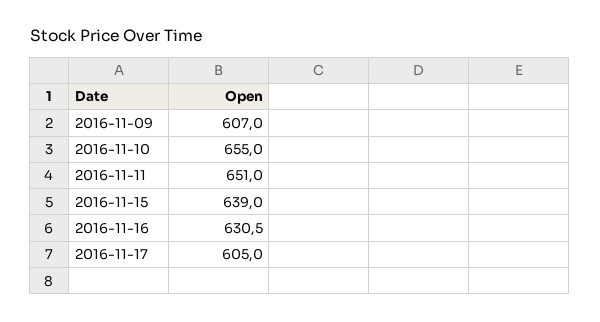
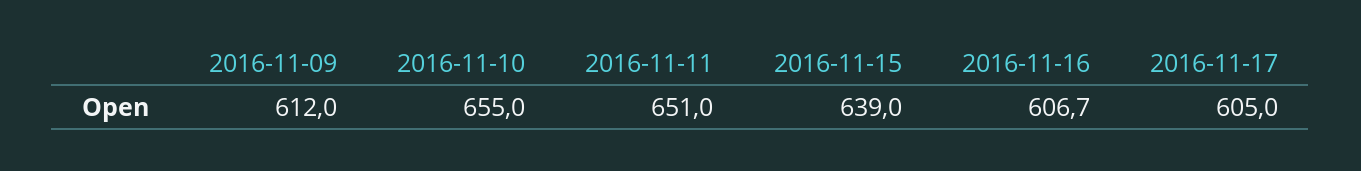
2016-11-09: 607 -> 612
2016-11-16: 630.5 -> 606.7

